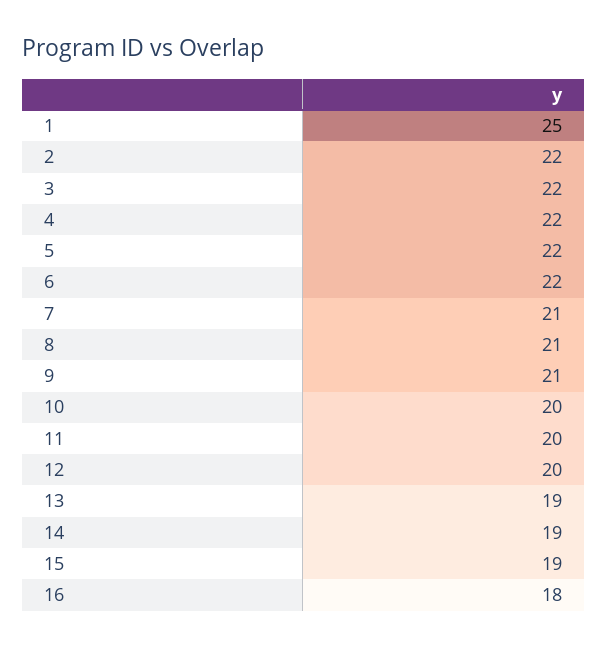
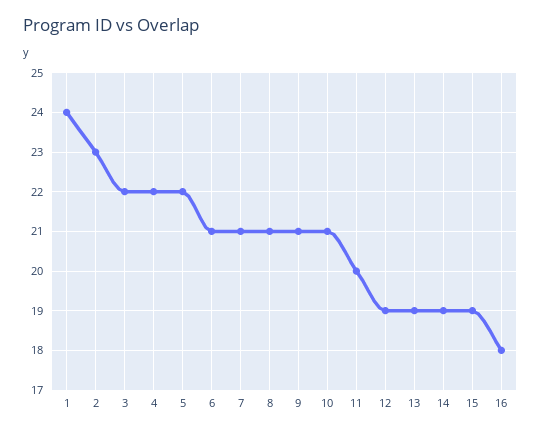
1: 25 -> 24
2: 22 -> 23
6: 22 -> 21
10: 20 -> 21
12: 20 -> 19

